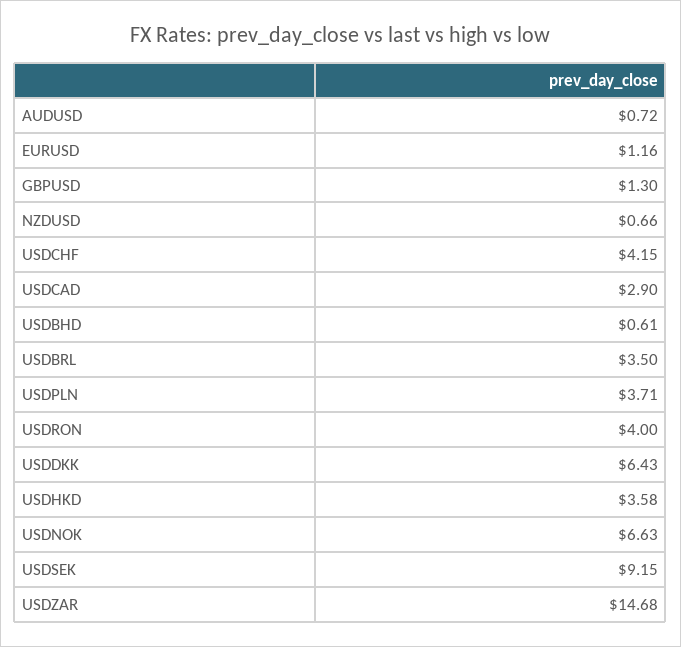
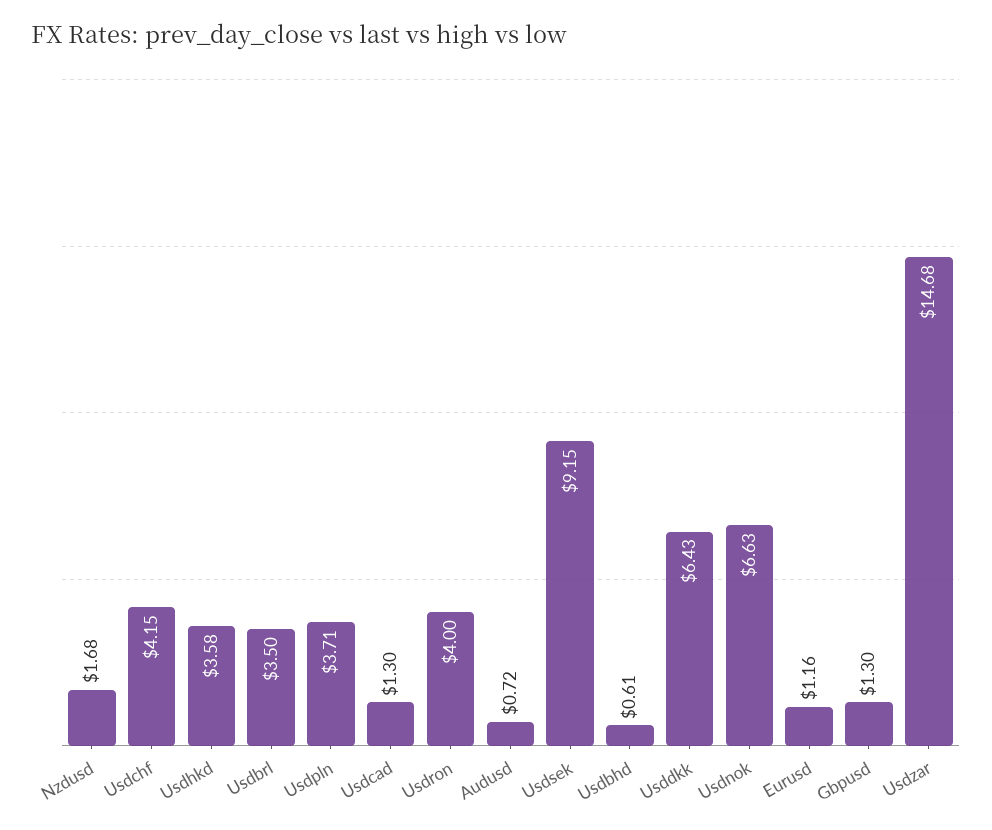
NZDUSD: 0.66 -> 1.68
USDCAD: 2.9 -> 1.3

